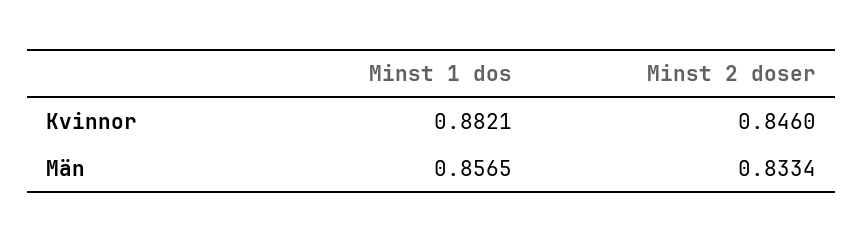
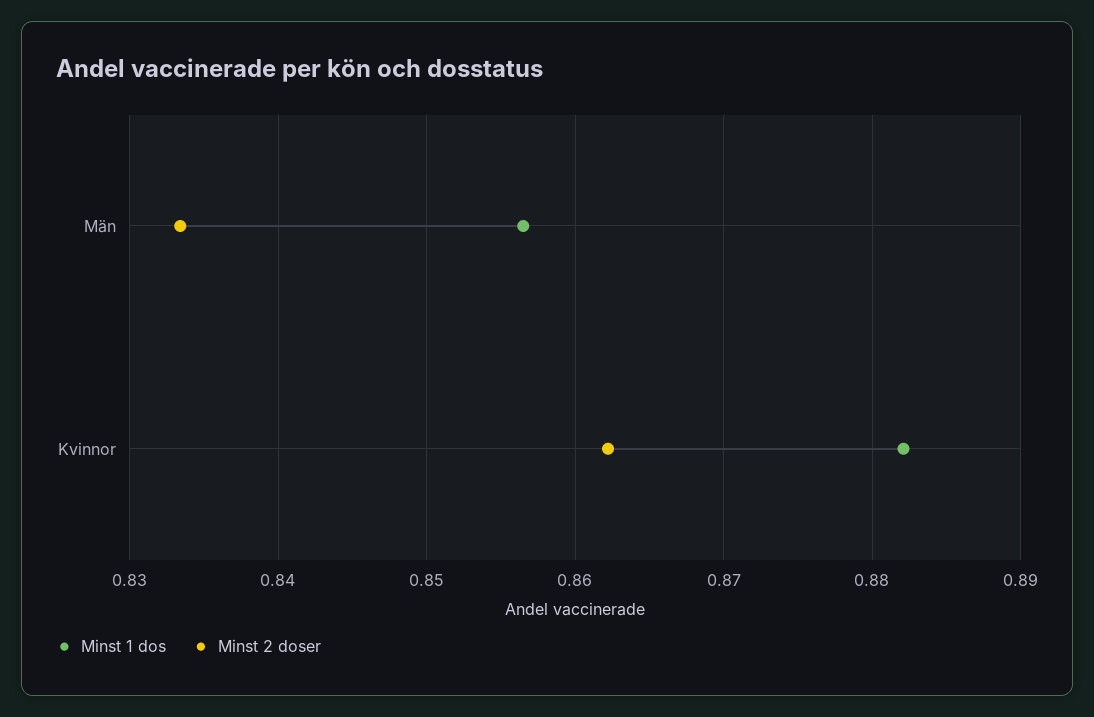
Minst 2 doser, Kvinnor: 0.846 -> 0.862

